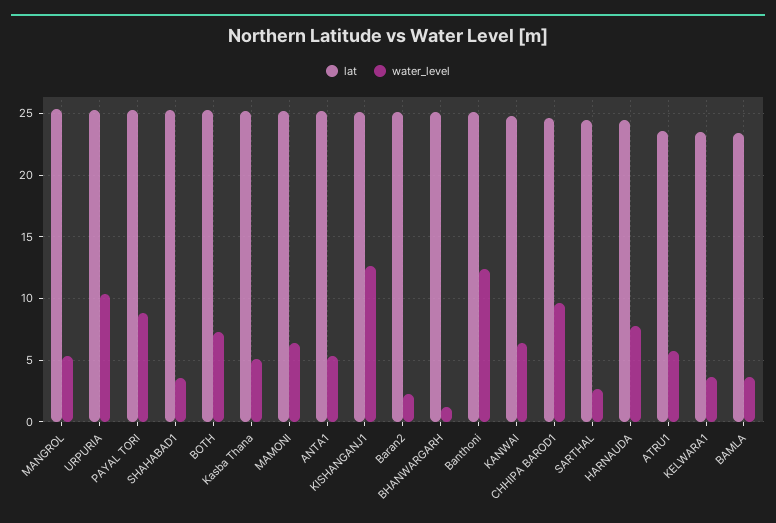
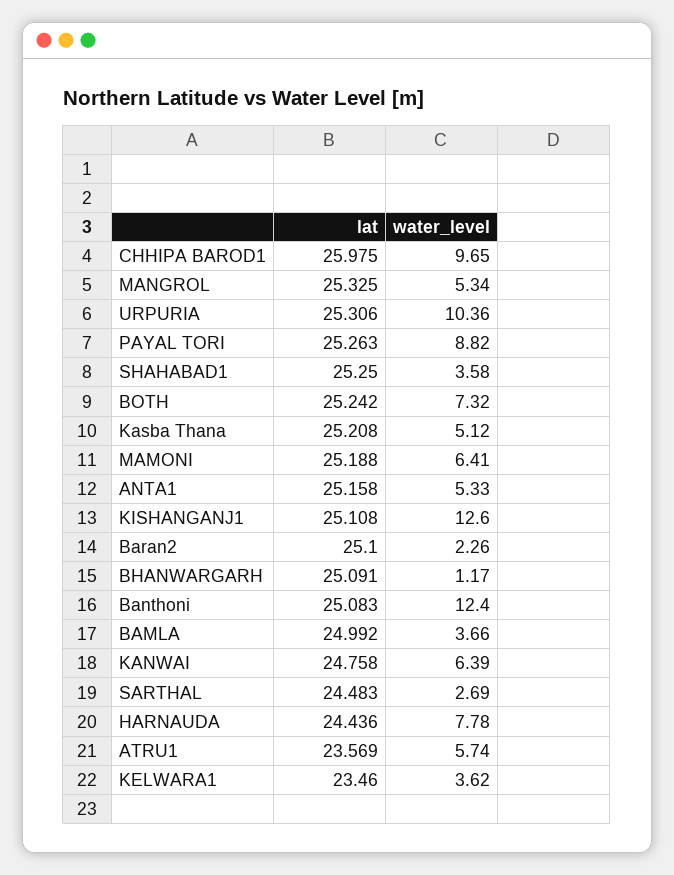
lat, CHHIPA BAROD1: 24.5 -> 25.975
lat, BAMLA: 23.5 -> 24.992

